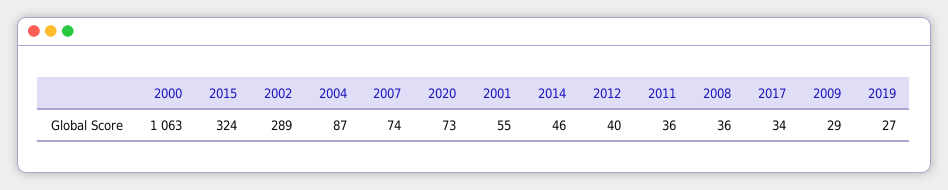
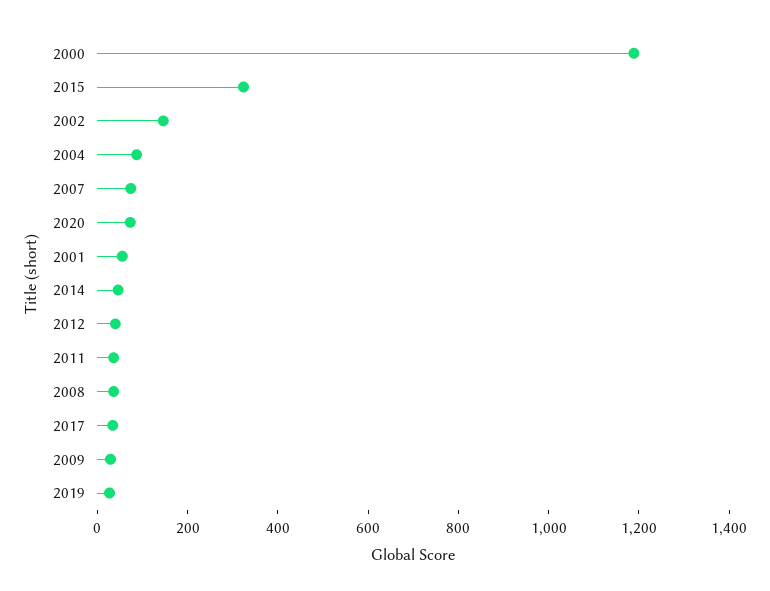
2000: 1063 -> 1200
2002: 289 -> 150

